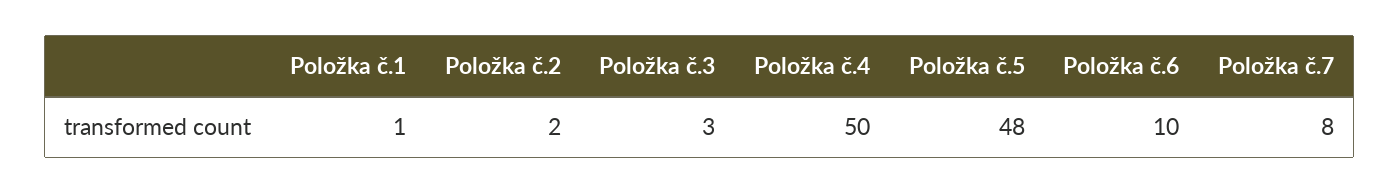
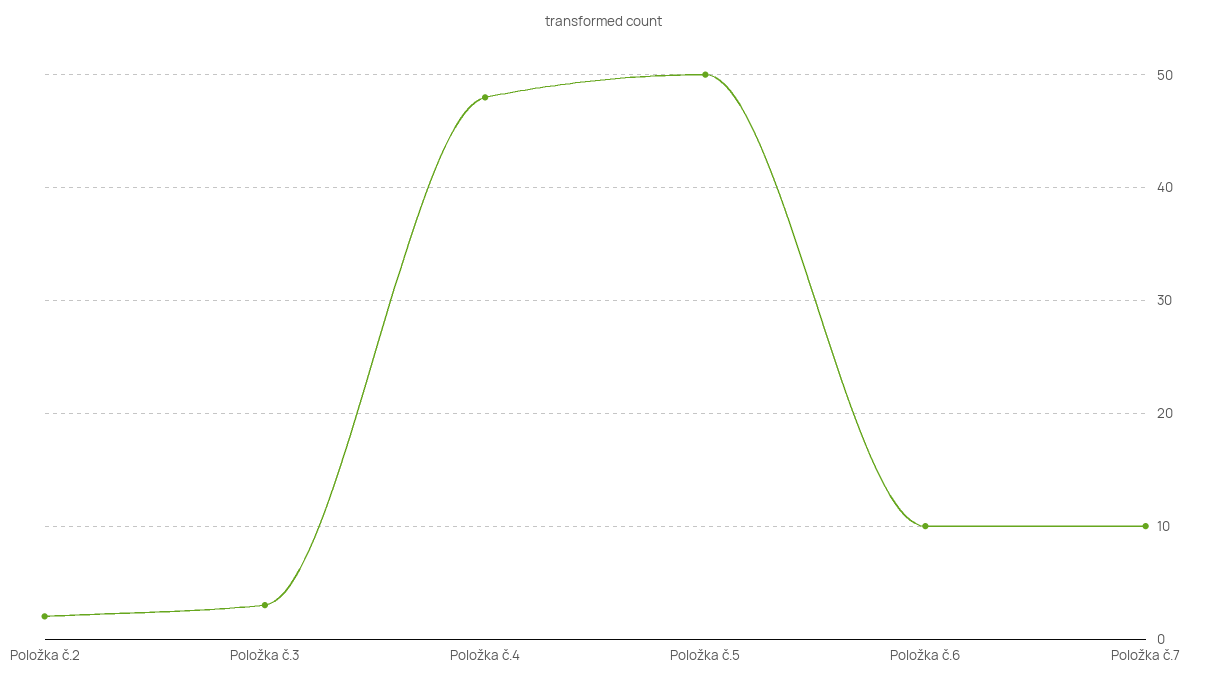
Položka č.1: 1 -> none
Položka č.4: 50 -> 48
Položka č.5: 48 -> 50
Položka č.7: 8 -> 10

